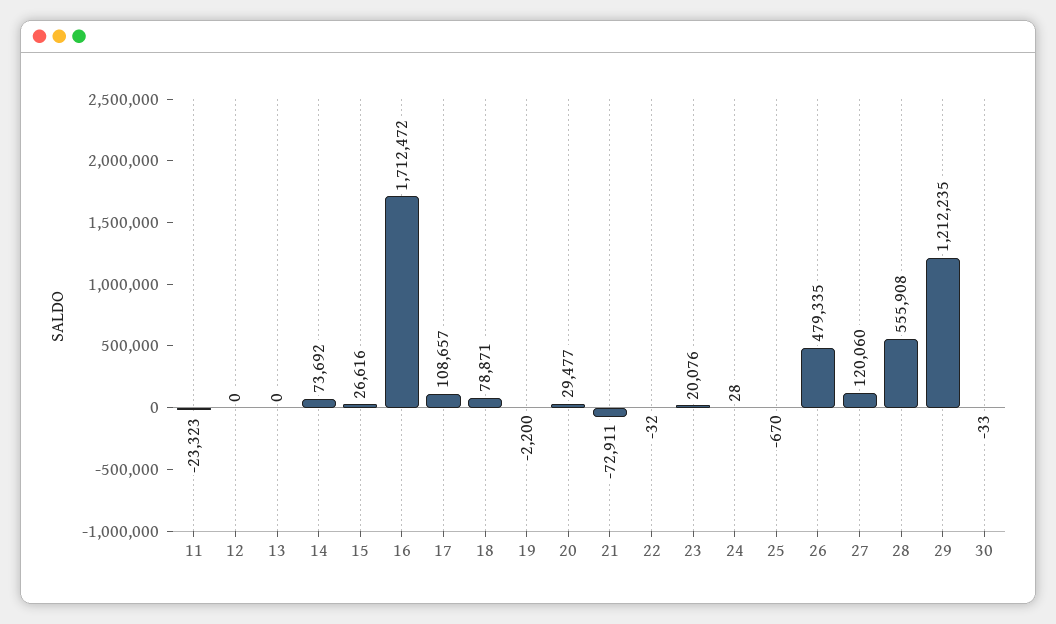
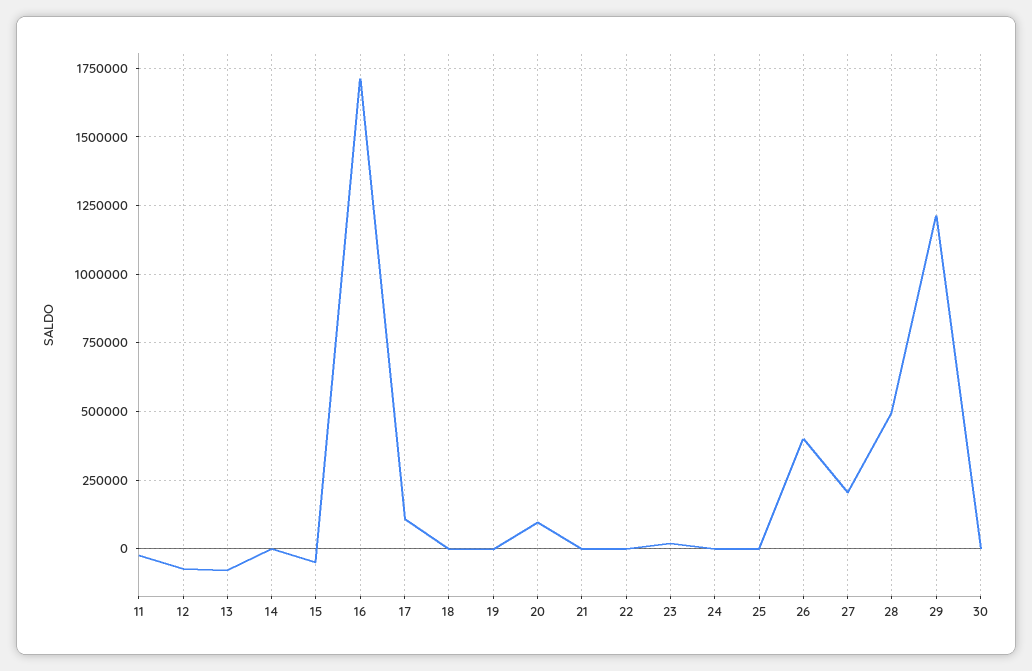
12: 0 -> -75000
13: 0 -> -75000
14: 73692 -> 0
15: 26616 -> -50000
18: 78871 -> 0
20: 29477 -> 100000
21: -72911 -> 0
26: 479335 -> 400000
27: 120060 -> 200000
28: 555908 -> 500000

